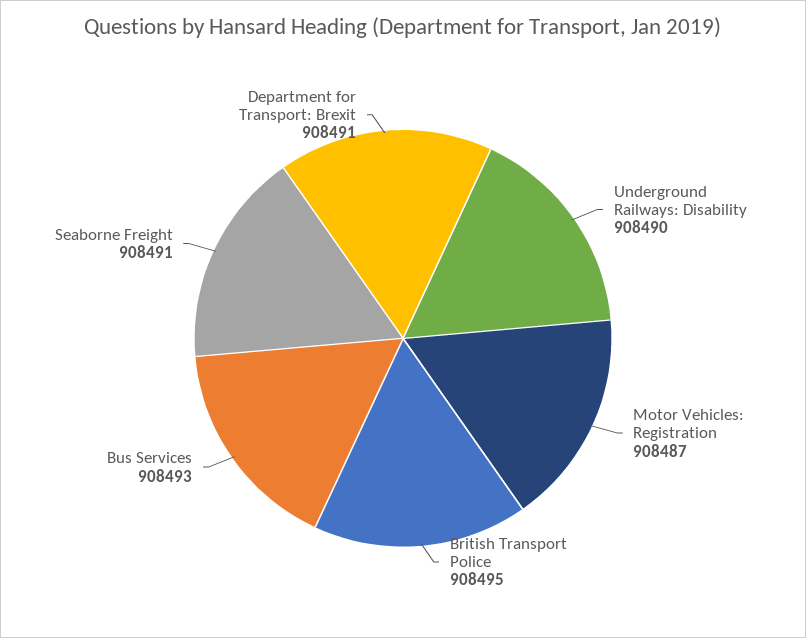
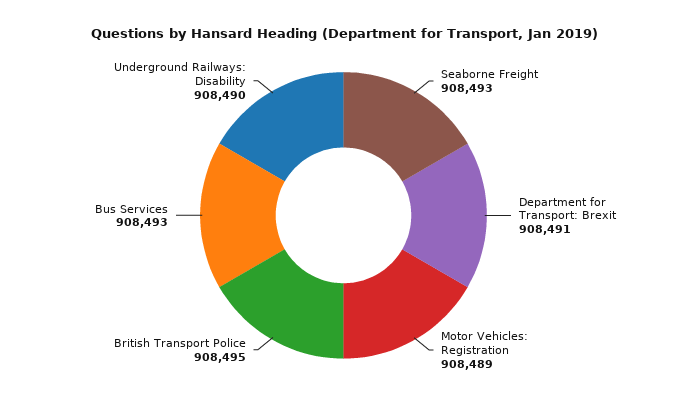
Motor Vehicles: Registration: 908487 -> 908489
Seaborne Freight: 908491 -> 908493

